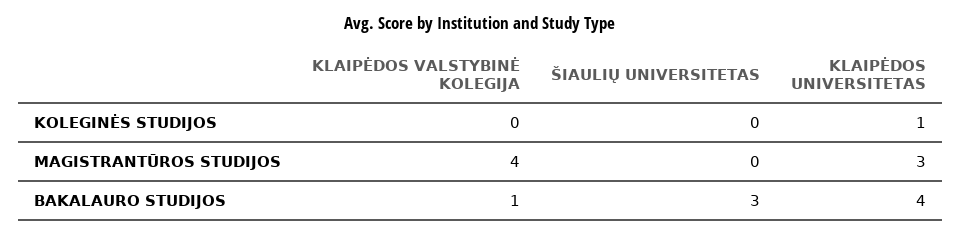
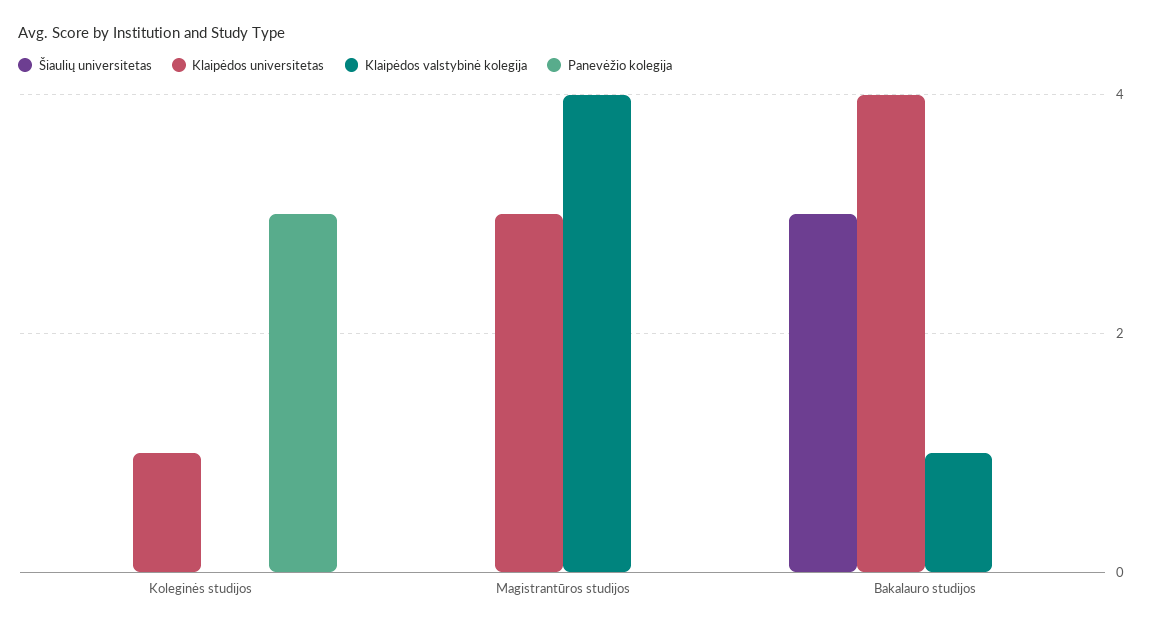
Panevėžio kolegija, KOLEGINĖS STUDIJOS: none -> 3
Panevėžio kolegija, MAGISTRANTŪROS STUDIJOS: none -> 0
Panevėžio kolegija, BAKALAURO STUDIJOS: none -> 0

